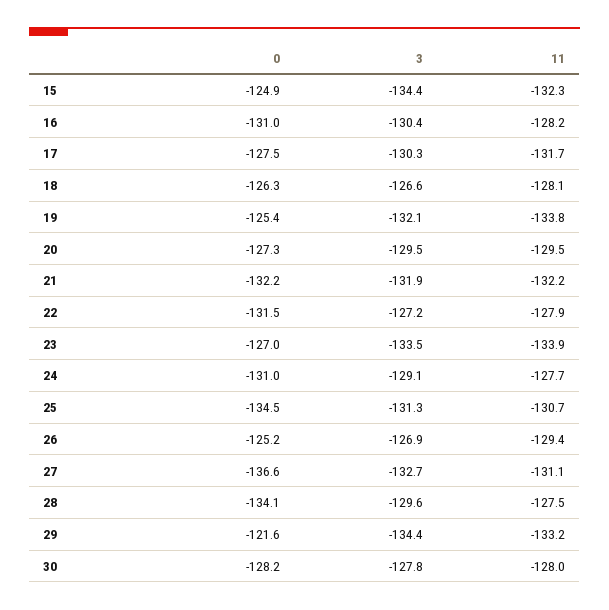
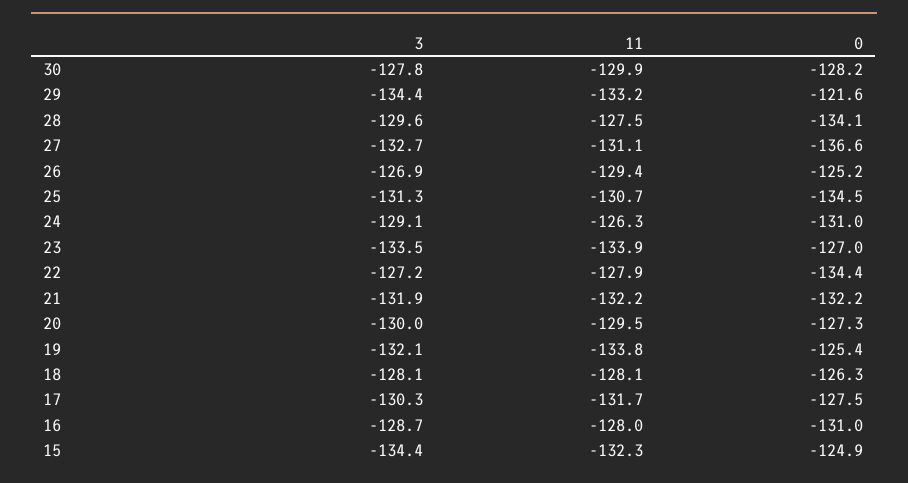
3, 16: -130.4 -> -128.7
11, 16: -128.2 -> -128
3, 18: -126.6 -> -128.1
3, 20: -129.5 -> -130
0, 22: -131.5 -> -134.4
11, 24: -127.7 -> -126.3
11, 30: -128 -> -129.9

